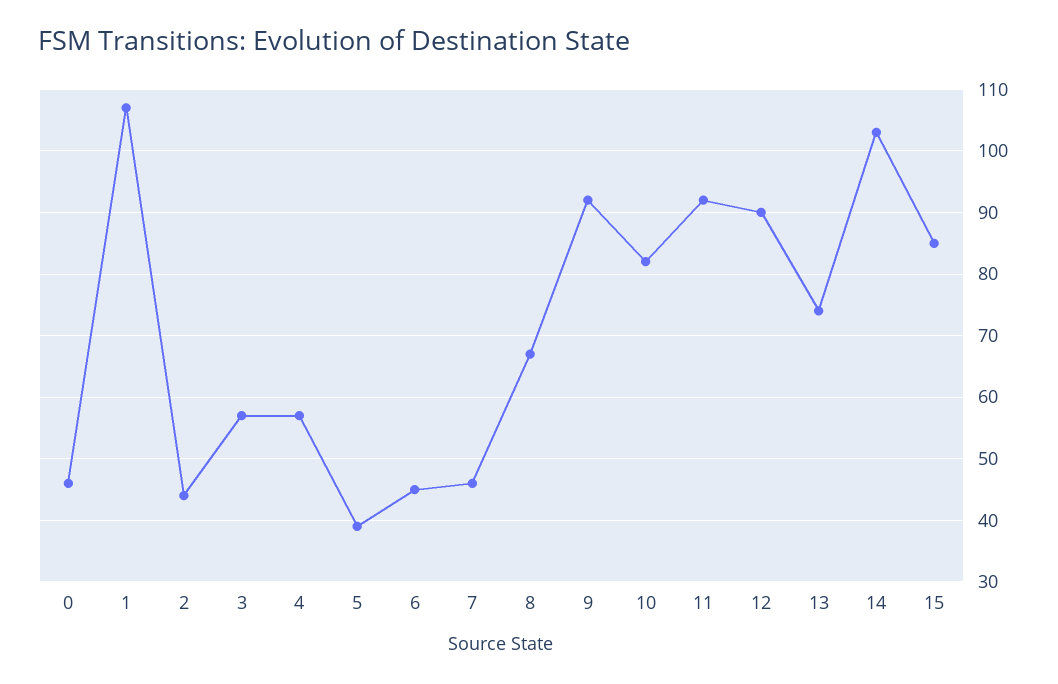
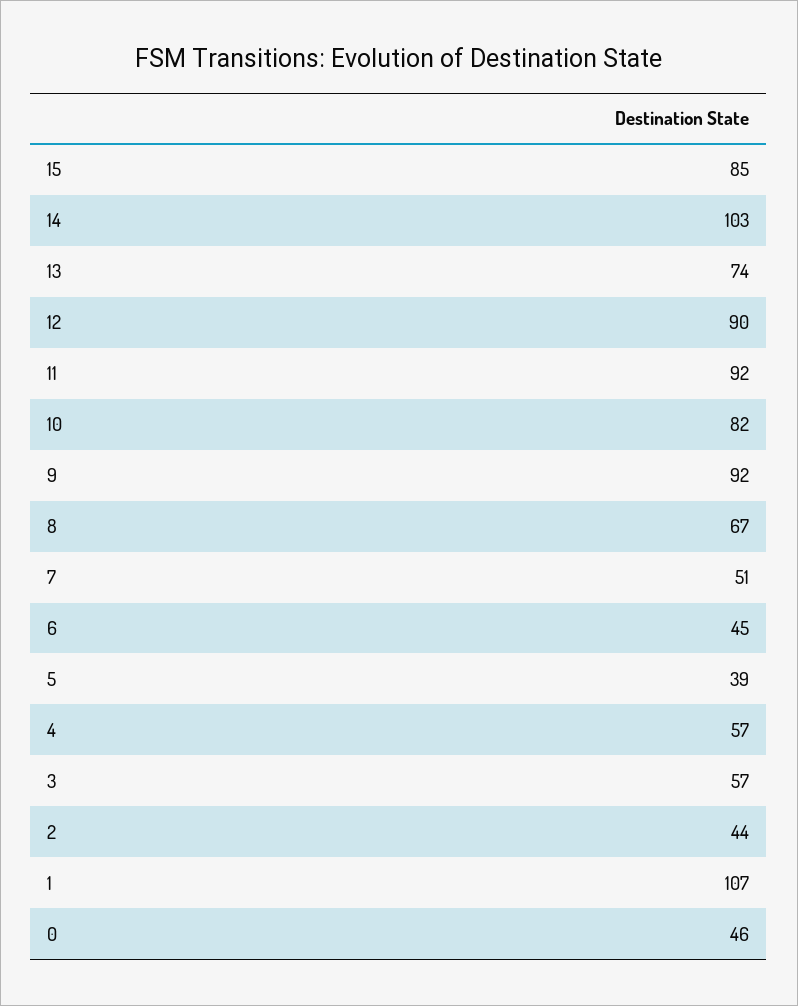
7: 46 -> 51

